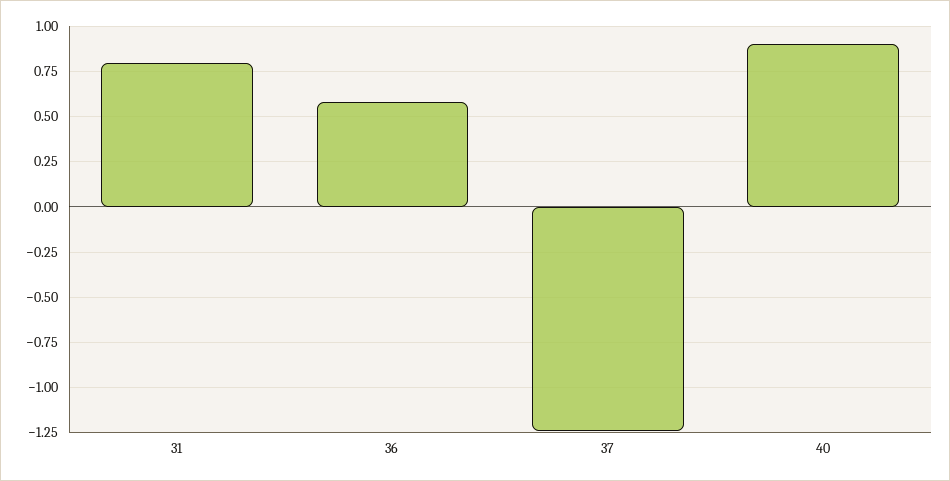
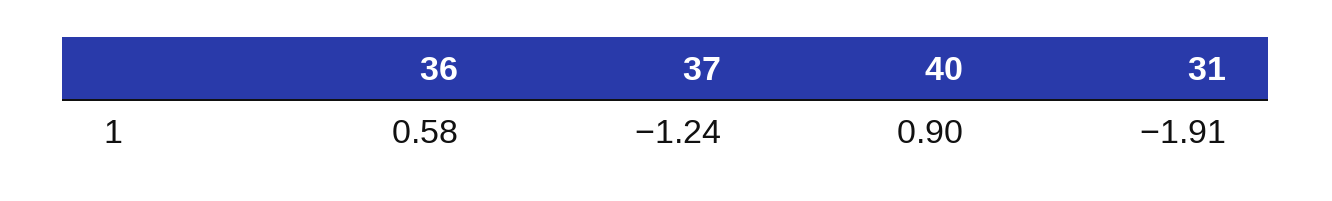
31: 0.8 -> -1.91

